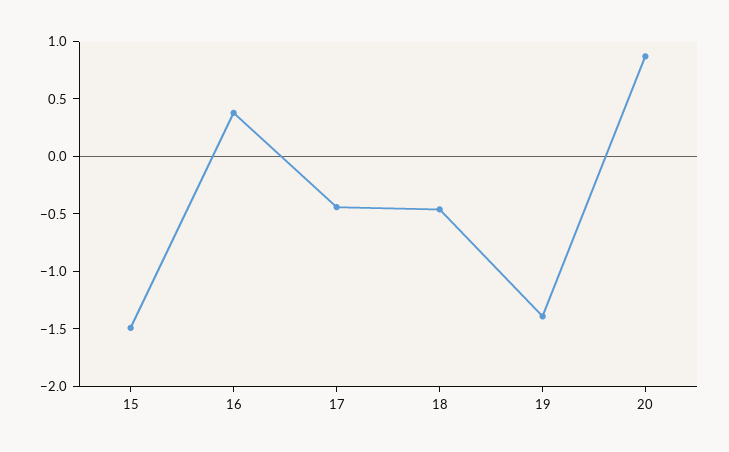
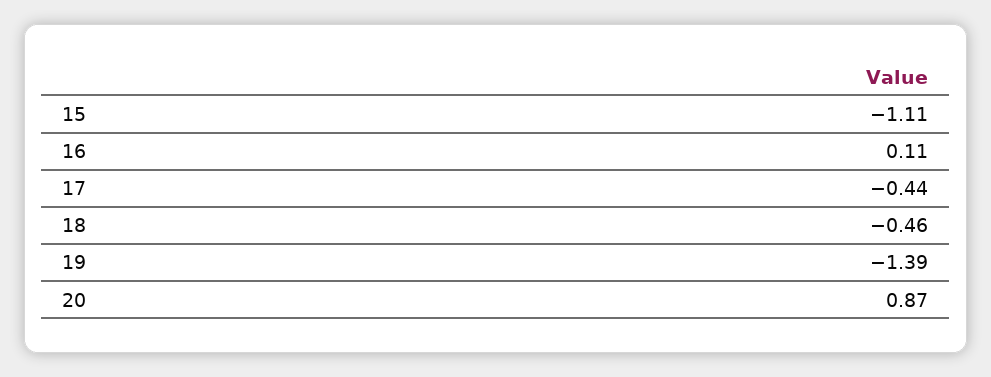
15: -1.5 -> -1.11
16: 0.4 -> 0.11

